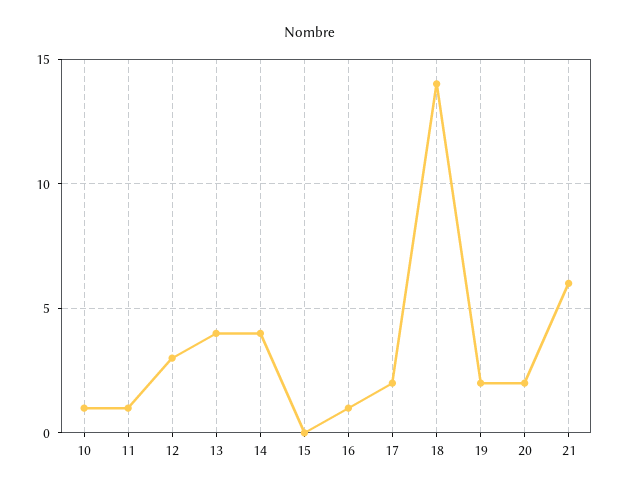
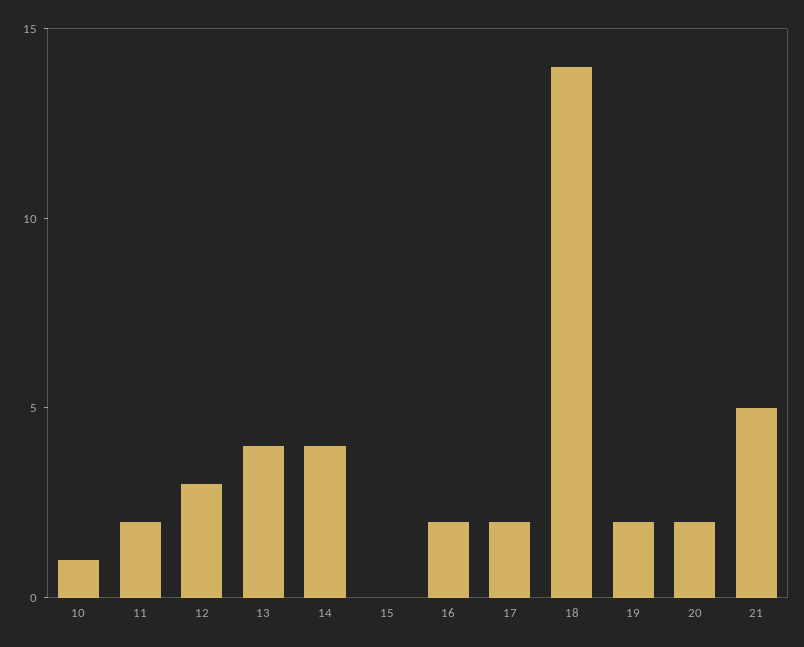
11: 1 -> 2
16: 1 -> 2
21: 6 -> 5

